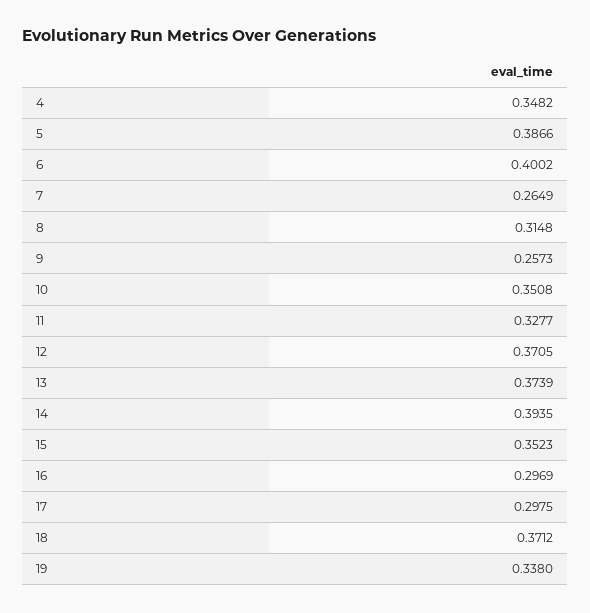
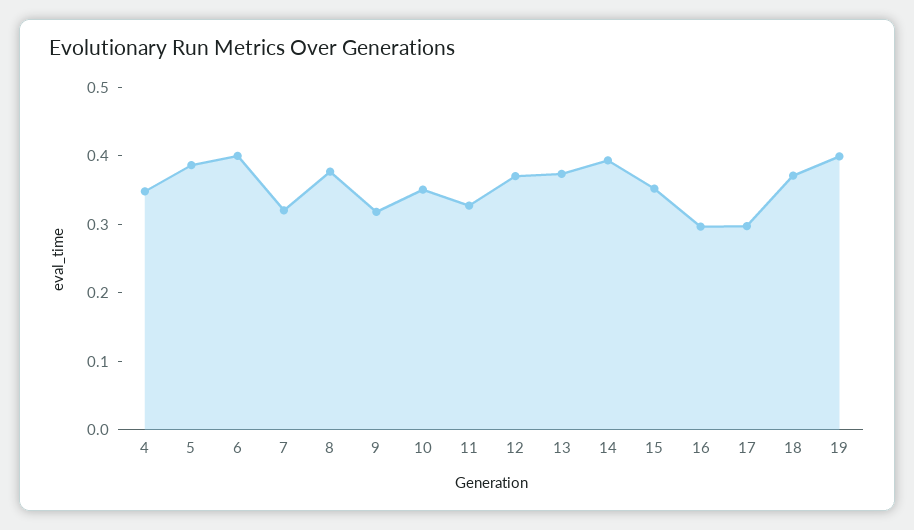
7: 0.2649 -> 0.32
8: 0.3148 -> 0.38
9: 0.2573 -> 0.32
19: 0.338 -> 0.4

